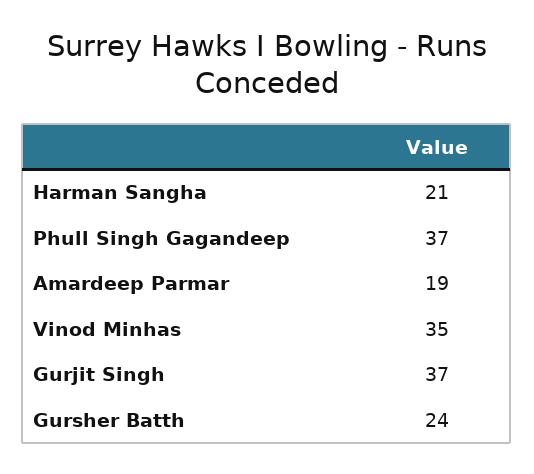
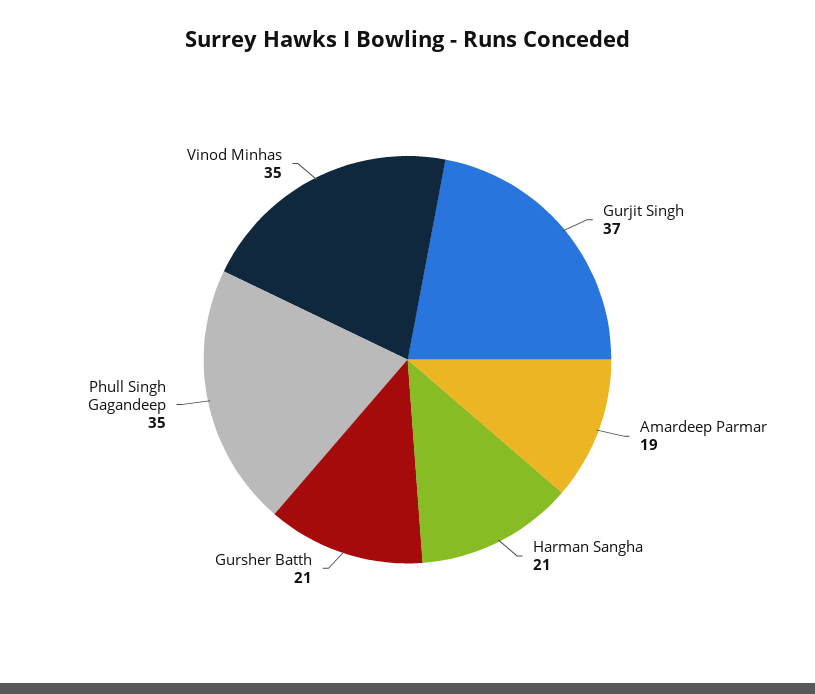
Phull Singh Gagandeep: 37 -> 35
Gursher Batth: 24 -> 21

